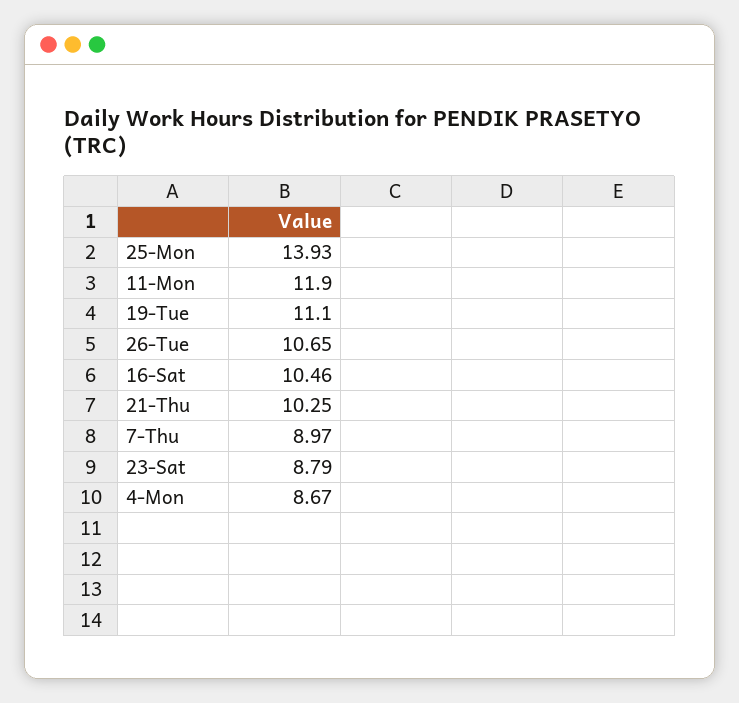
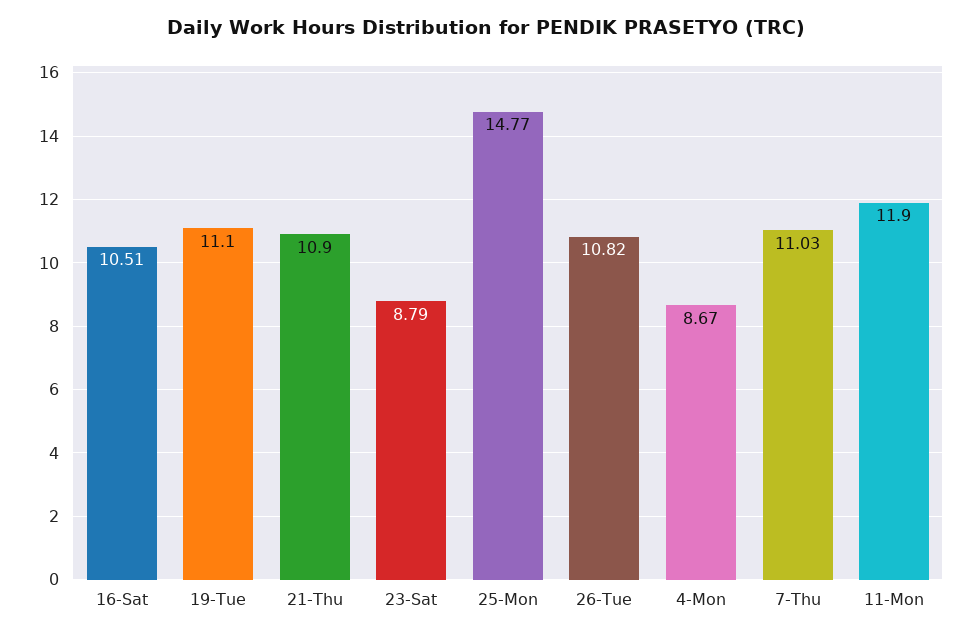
25-Mon: 13.93 -> 14.77
26-Tue: 10.65 -> 10.82
16-Sat: 10.46 -> 10.51
21-Thu: 10.25 -> 10.9
7-Thu: 8.97 -> 11.03

